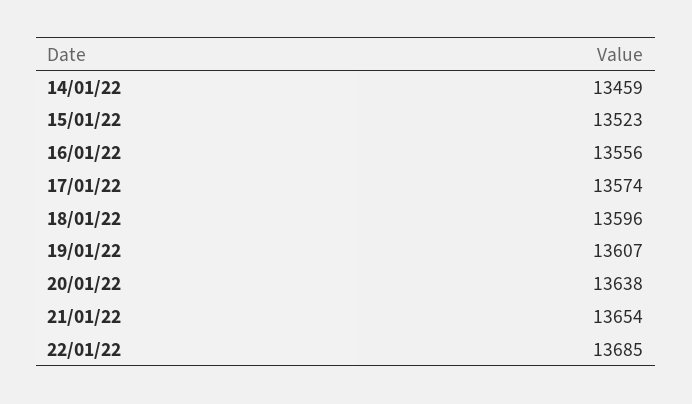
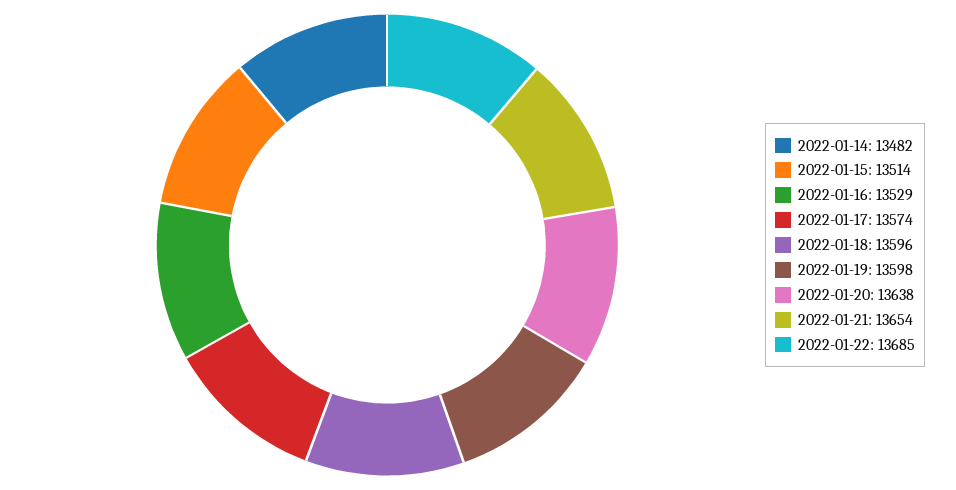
14/01/22: 13459 -> 13482
15/01/22: 13523 -> 13514
16/01/22: 13556 -> 13529
19/01/22: 13607 -> 13598

